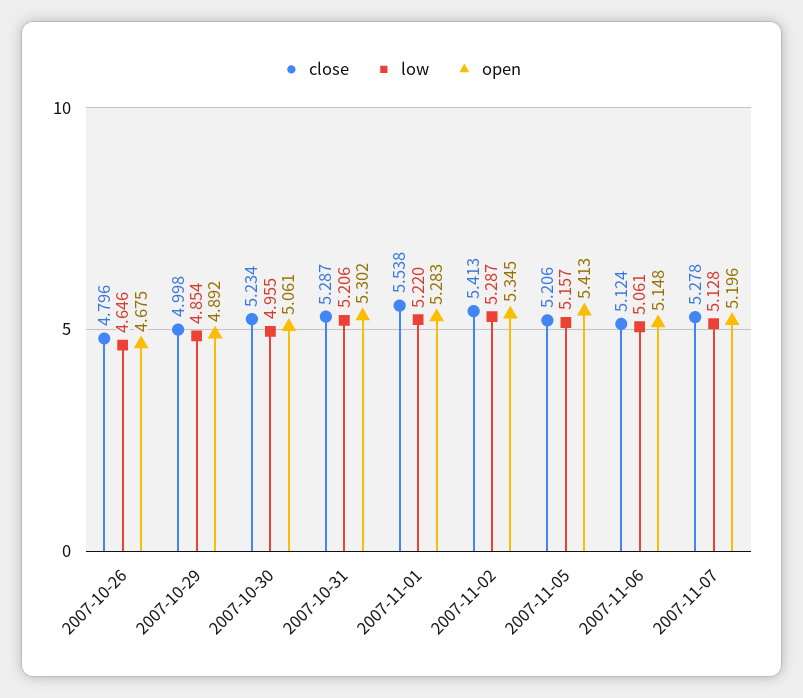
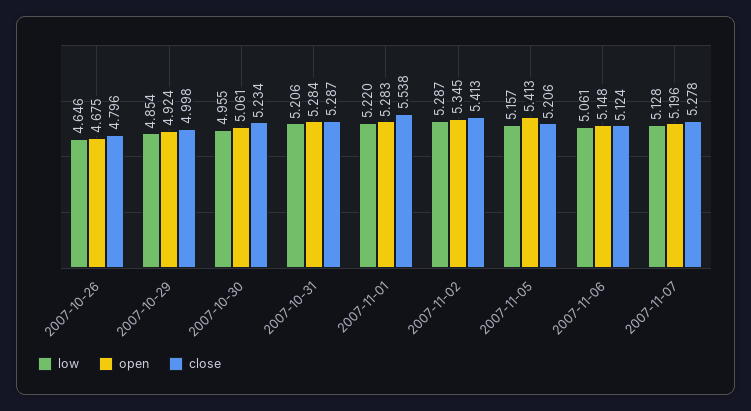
open, 2007-10-29: 4.892 -> 4.924
open, 2007-10-31: 5.302 -> 5.284

